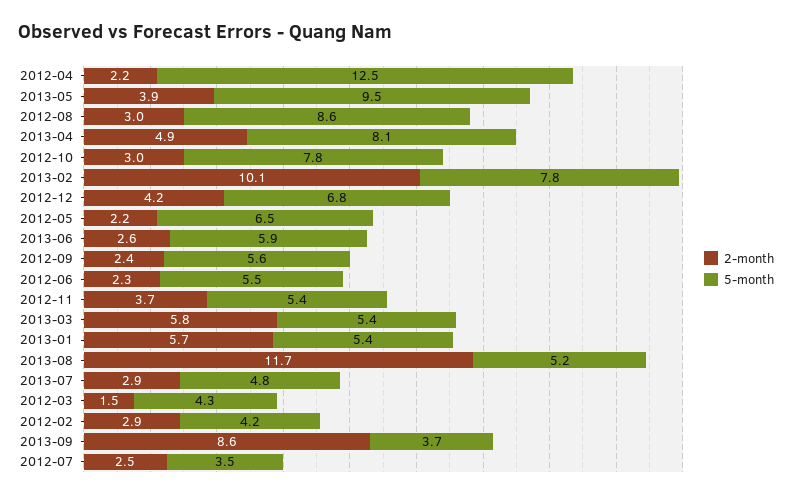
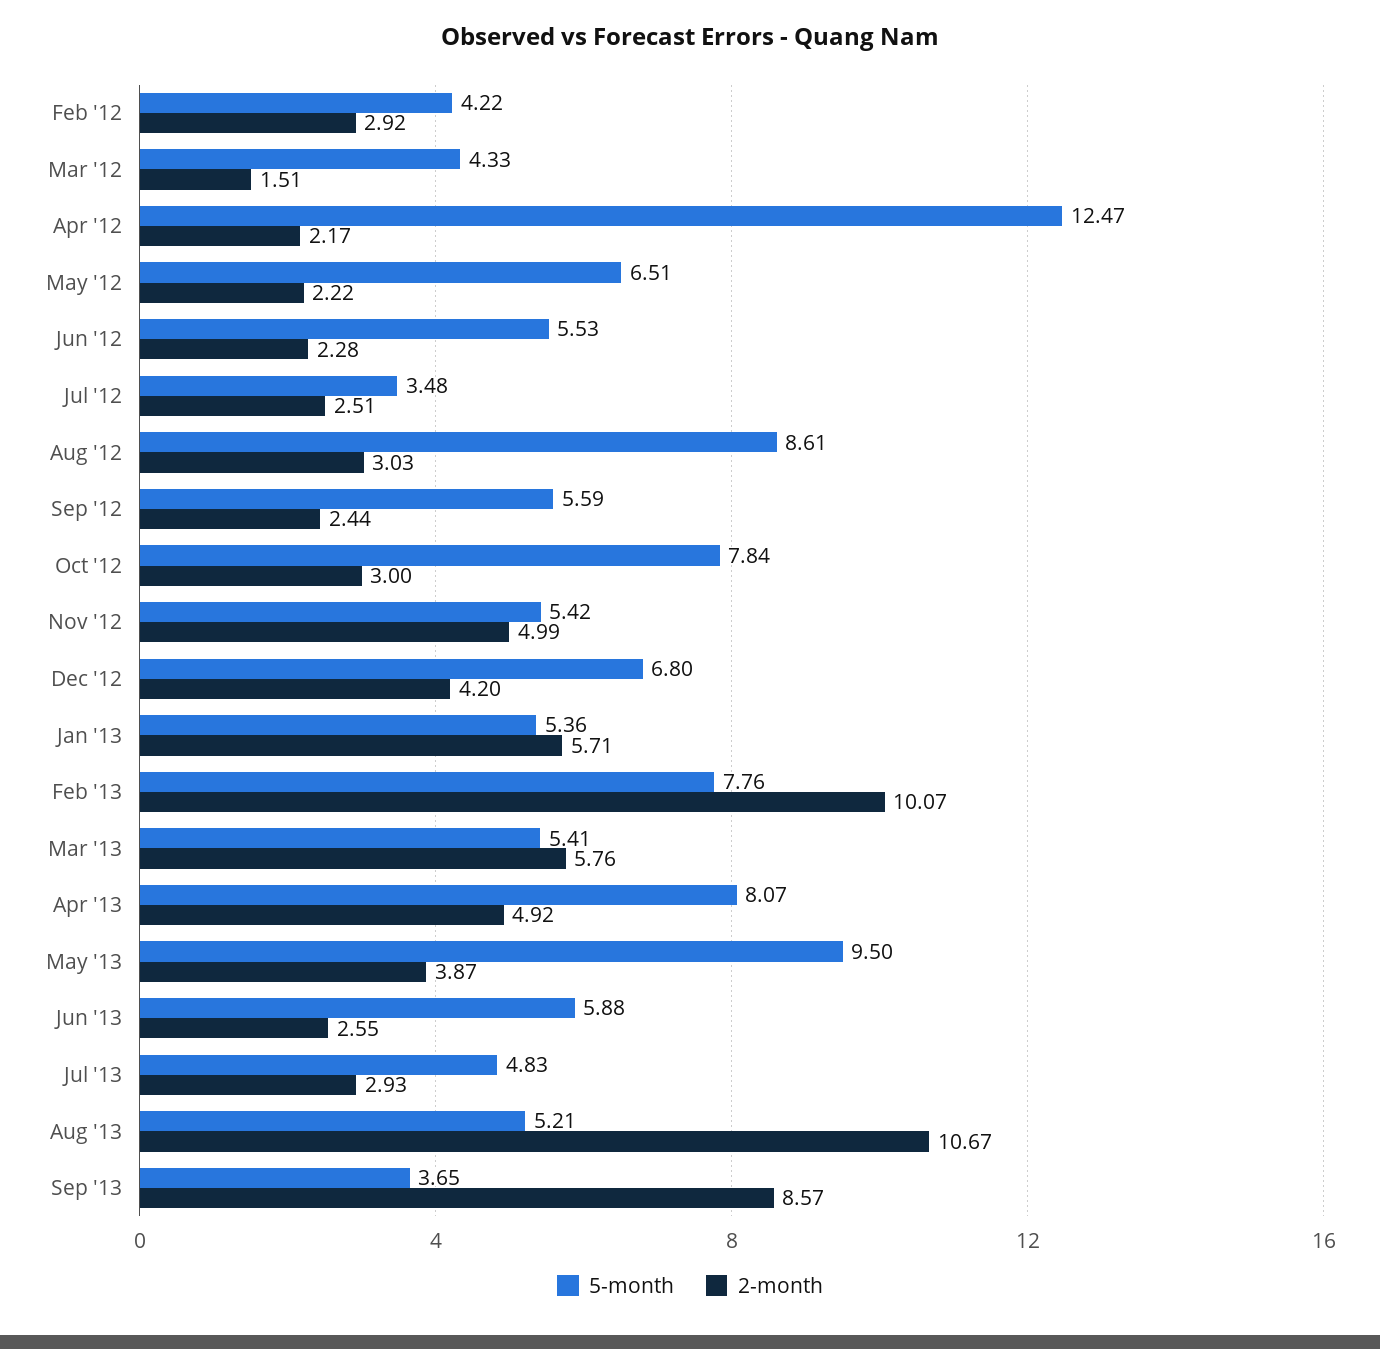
2-month, 2012-11: 3.7 -> 4.99
2-month, 2013-08: 11.7 -> 10.67

